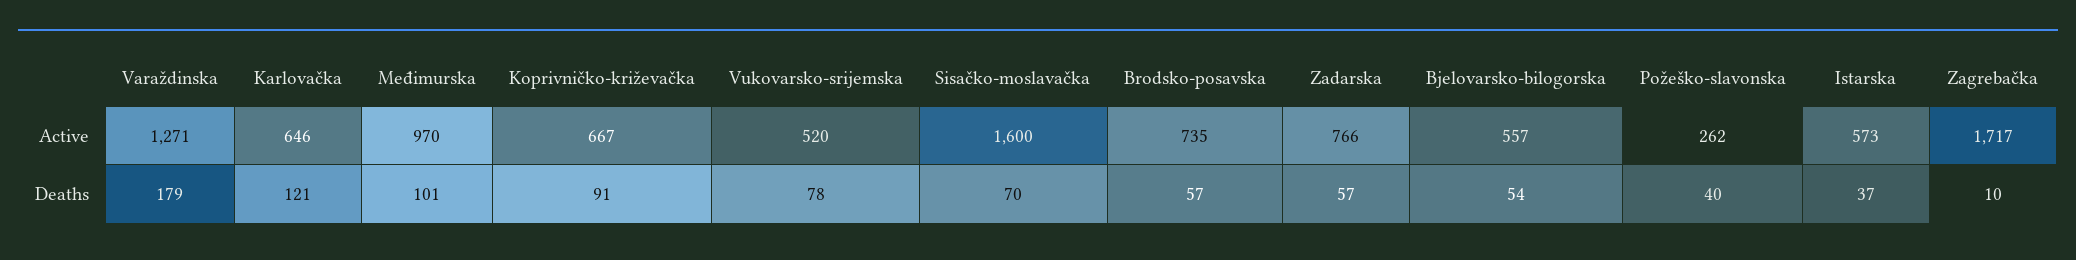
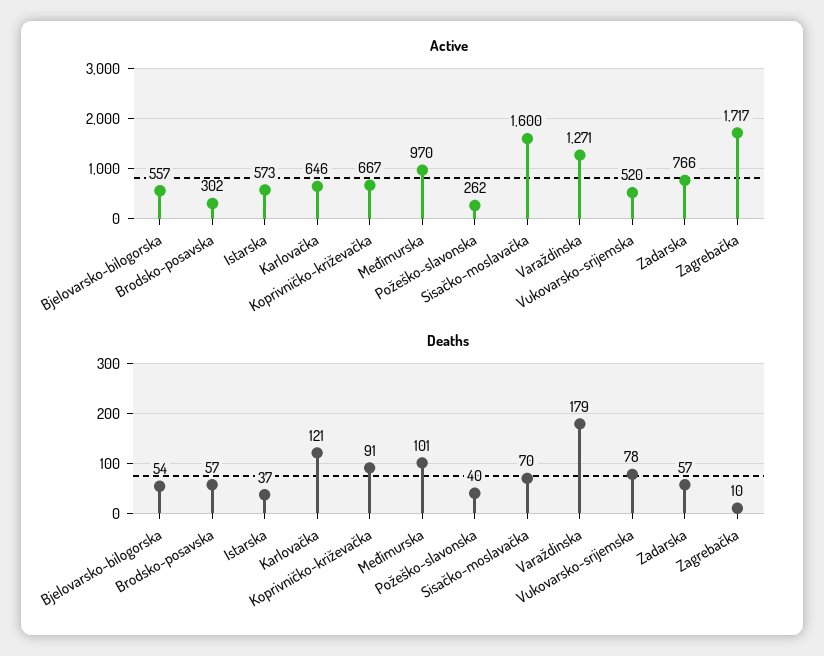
Active, Brodsko-posavska: 735 -> 302

